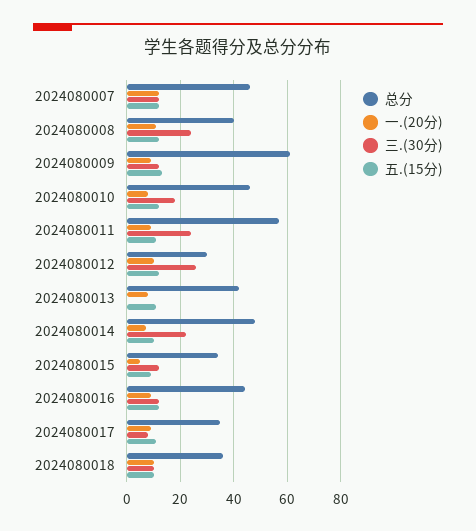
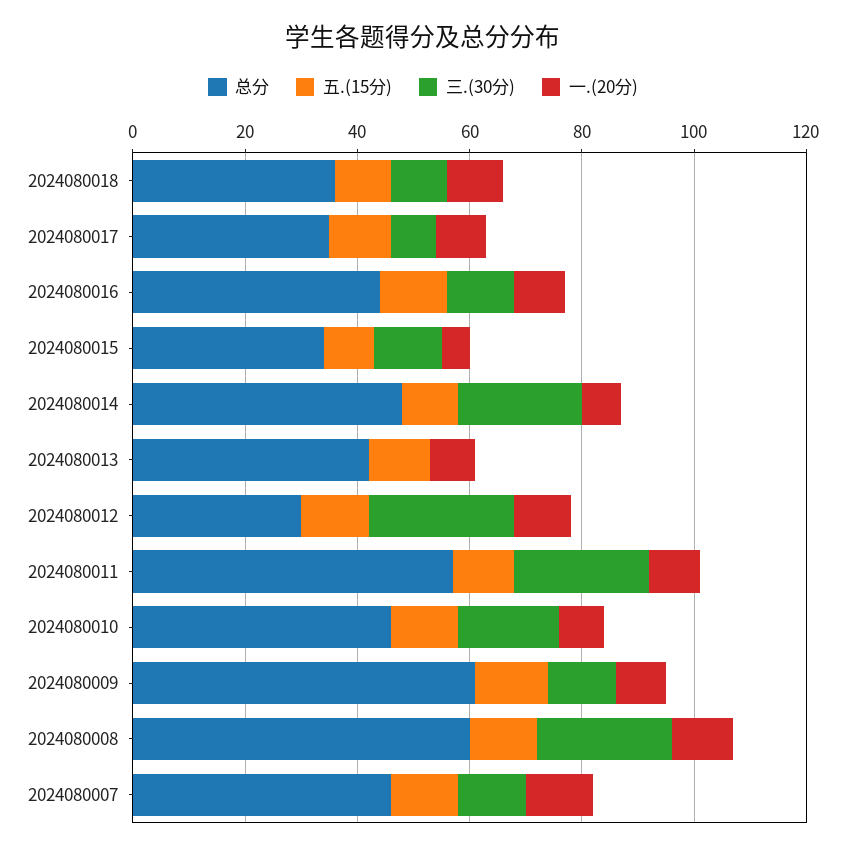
总分, 2024080008: 40 -> 60

